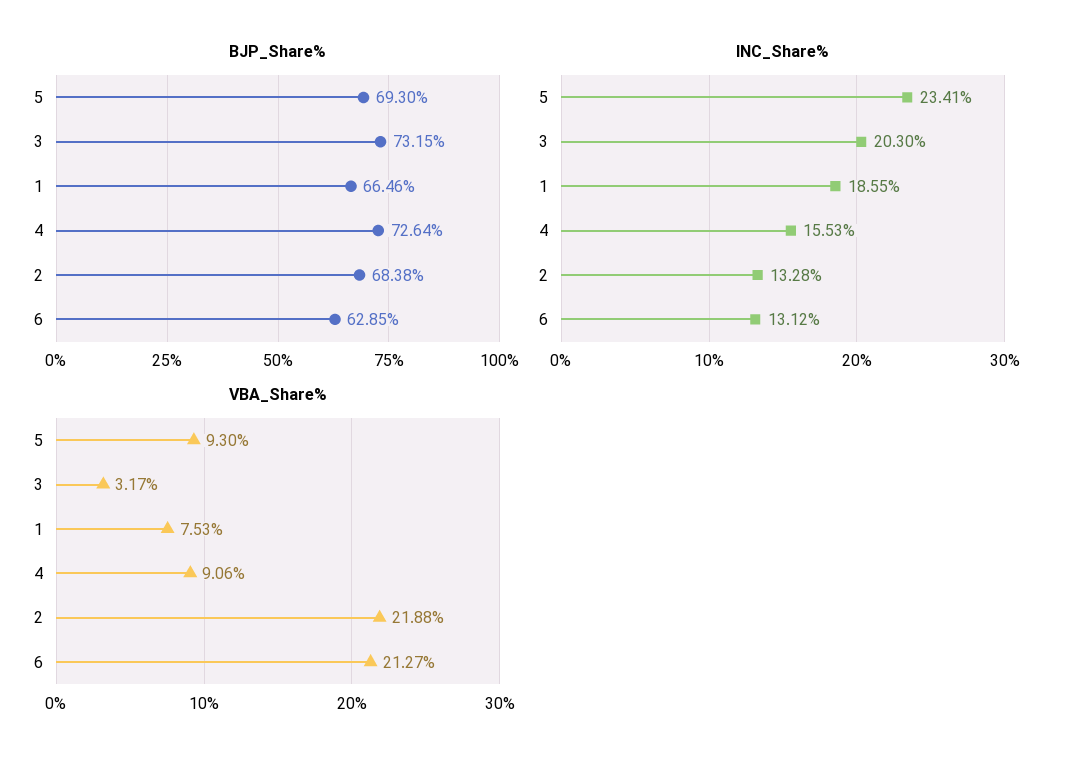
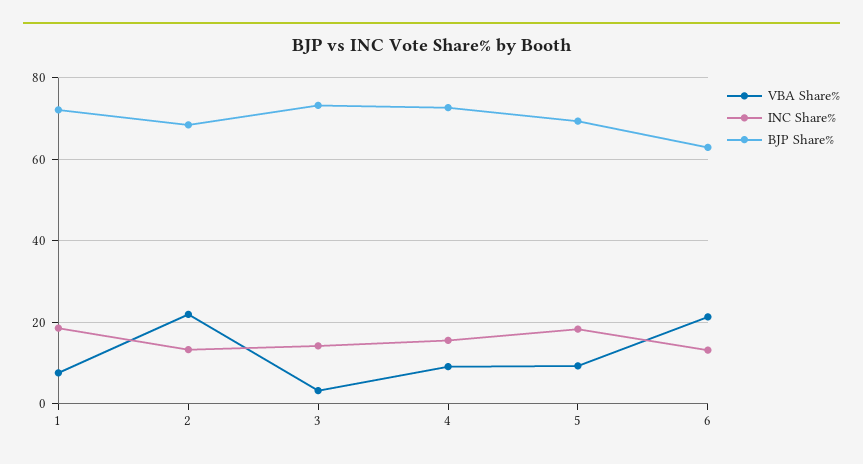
BJP_Share%, 1: 66.46 -> 72
INC_Share%, 5: 23.41 -> 18
INC_Share%, 3: 20.3 -> 14

